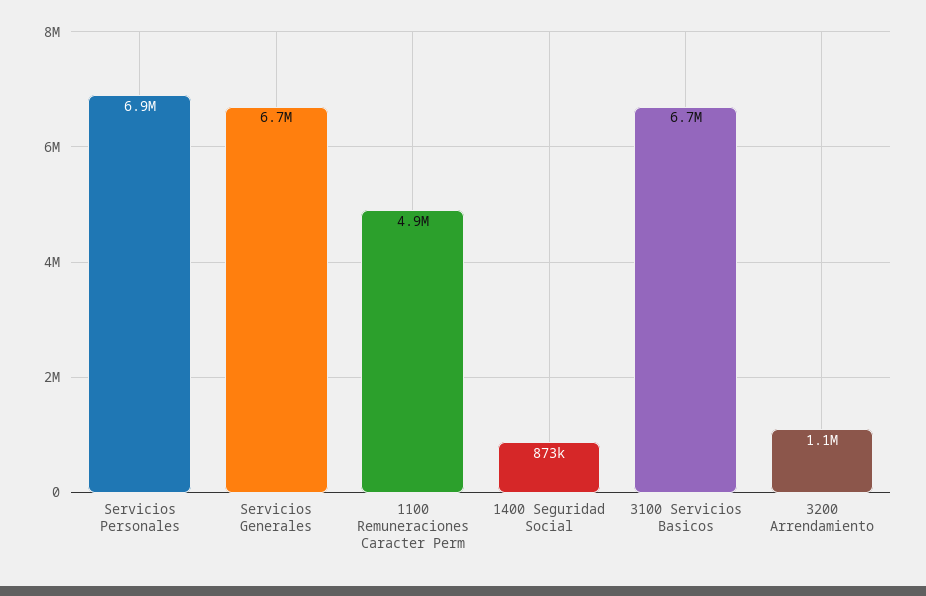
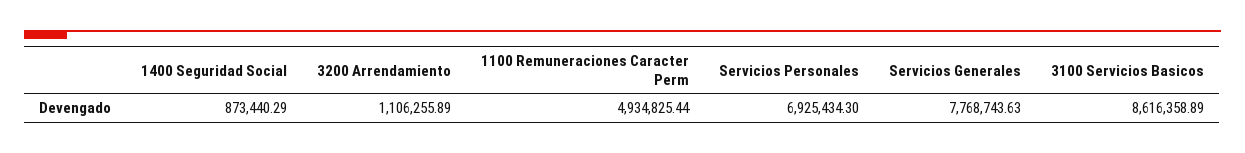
Servicios Generales: 6700000 -> 7768743.63
3100 Servicios Basicos: 6700000 -> 8616358.89

